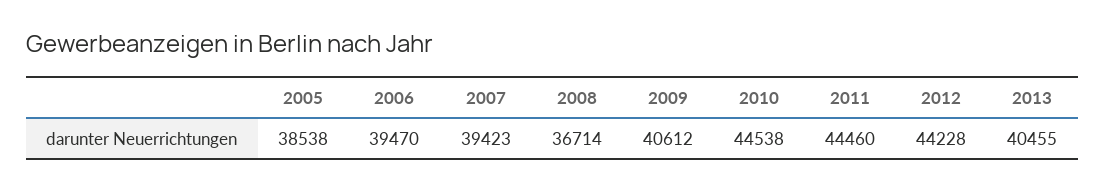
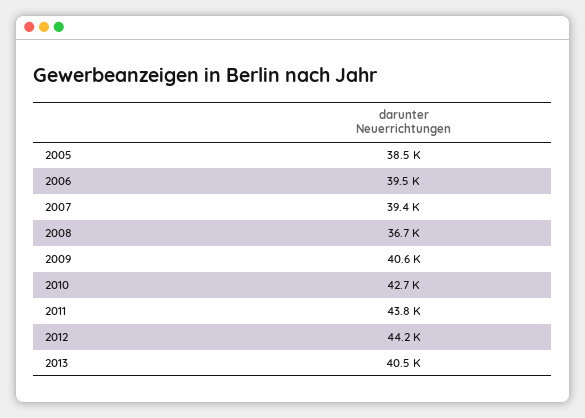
2010: 44538 -> 42700
2011: 44460 -> 43800

